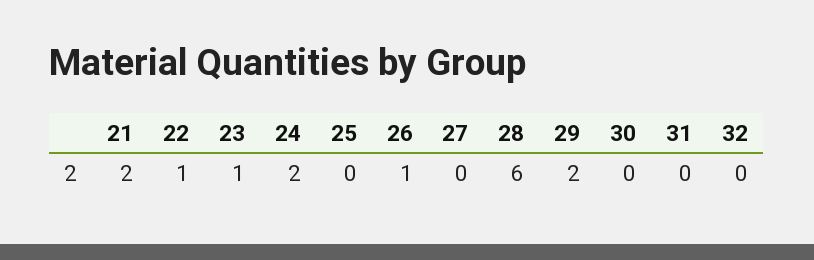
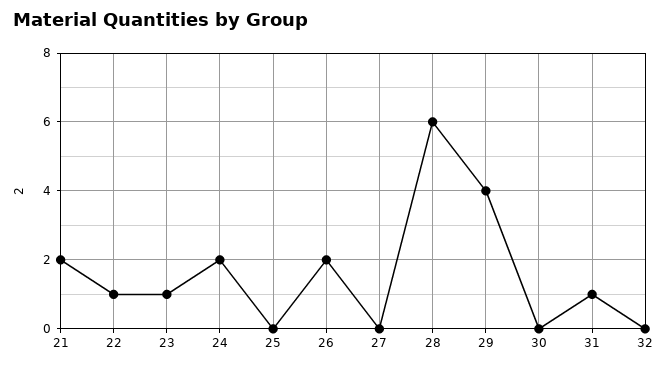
26: 1 -> 2
29: 2 -> 4
31: 0 -> 1

